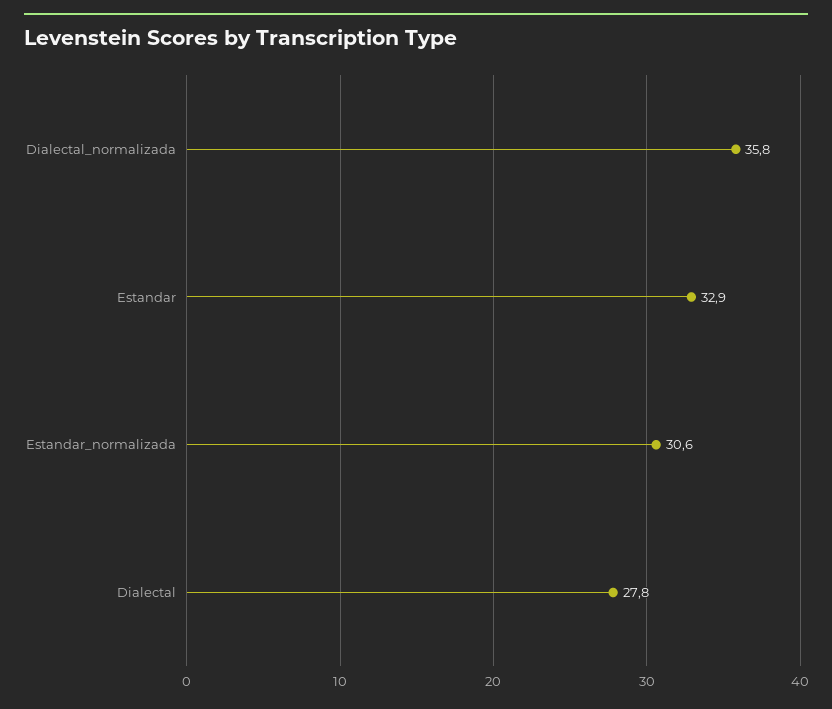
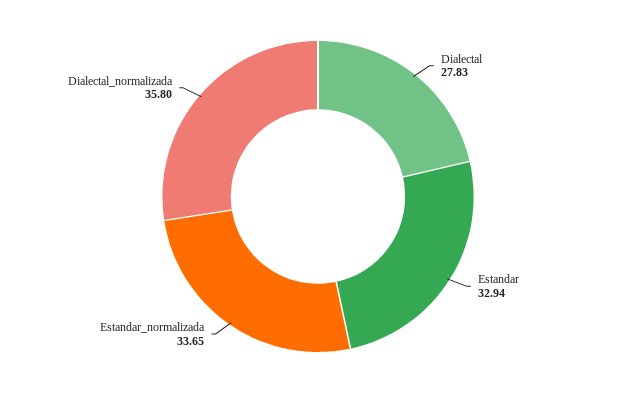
Estandar_normalizada: 30.6 -> 33.65

